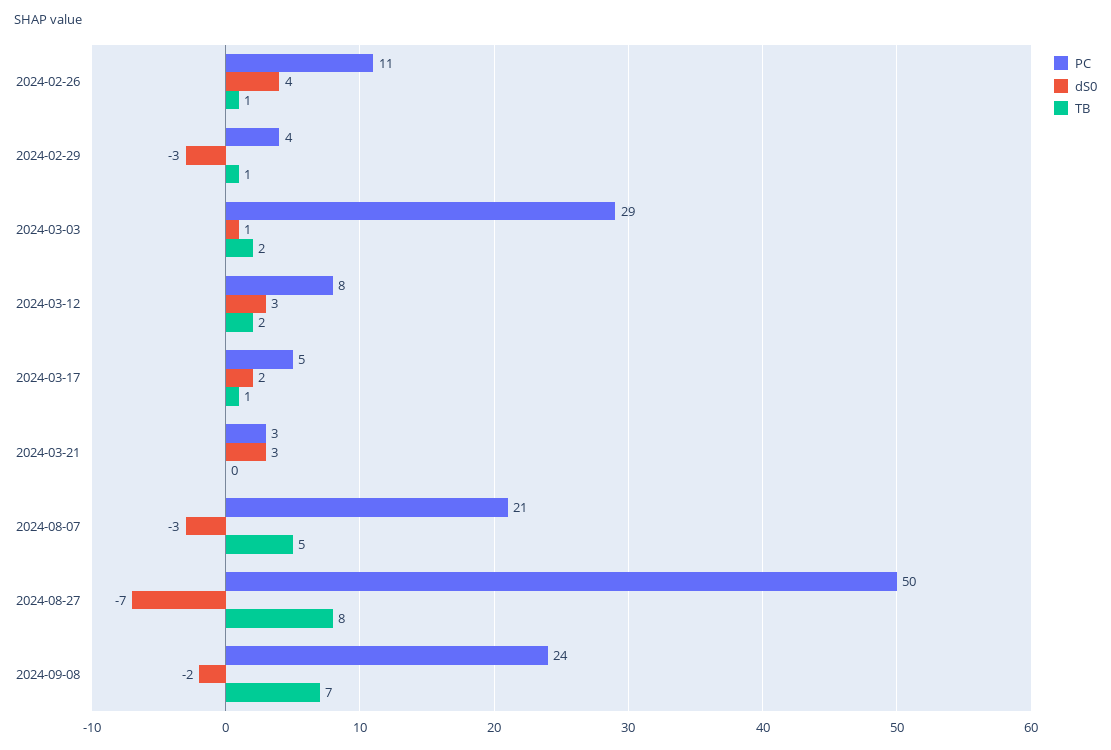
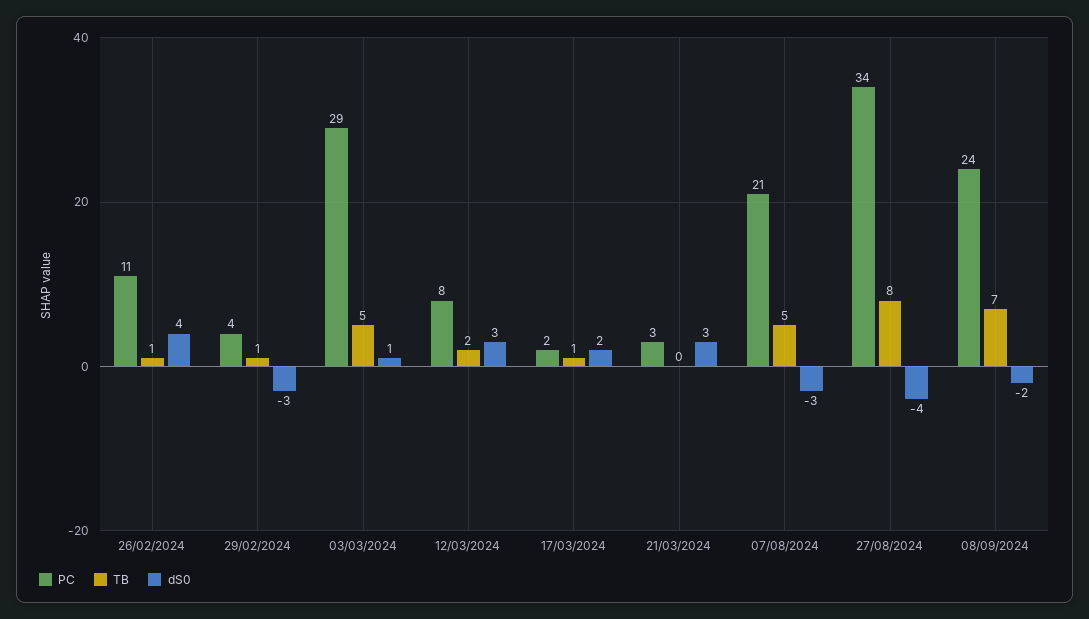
TB, 2024-03-03: 2 -> 5
PC, 2024-03-17: 5 -> 2
PC, 2024-08-27: 50 -> 34
dS0, 2024-08-27: -7 -> -4

